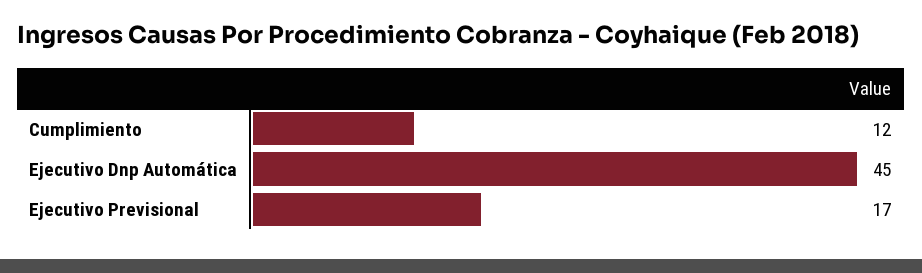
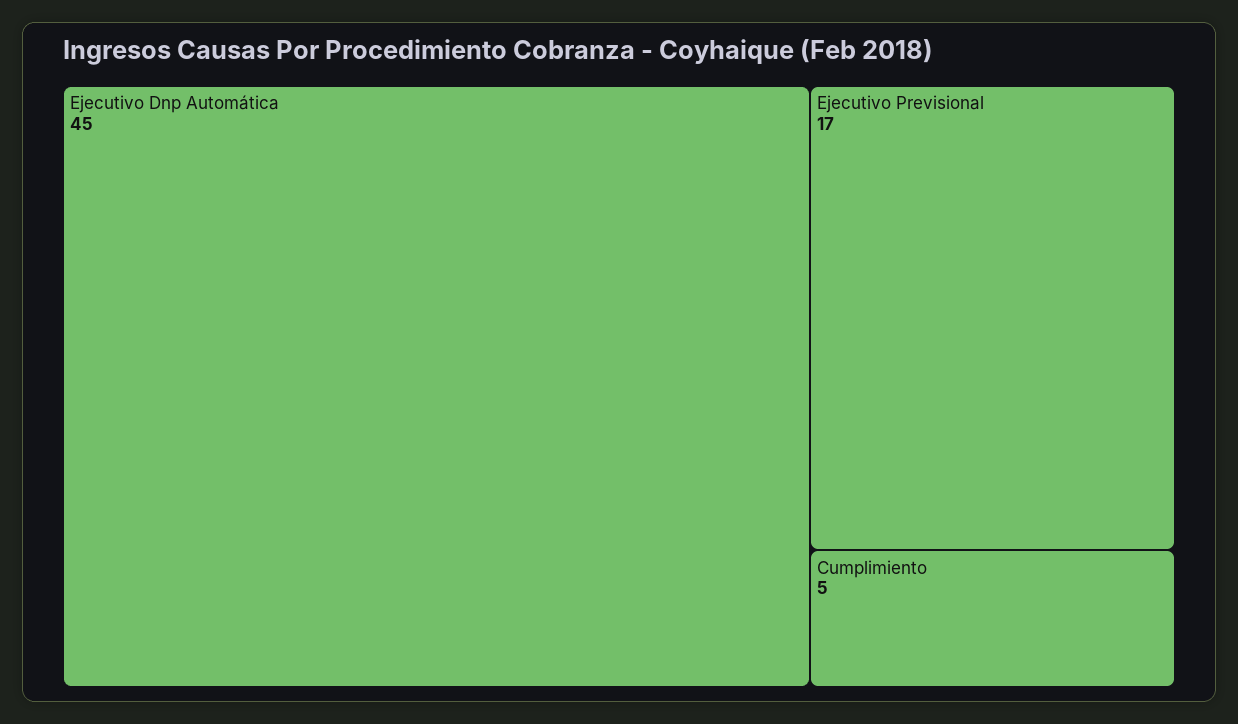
Cumplimiento: 12 -> 5

